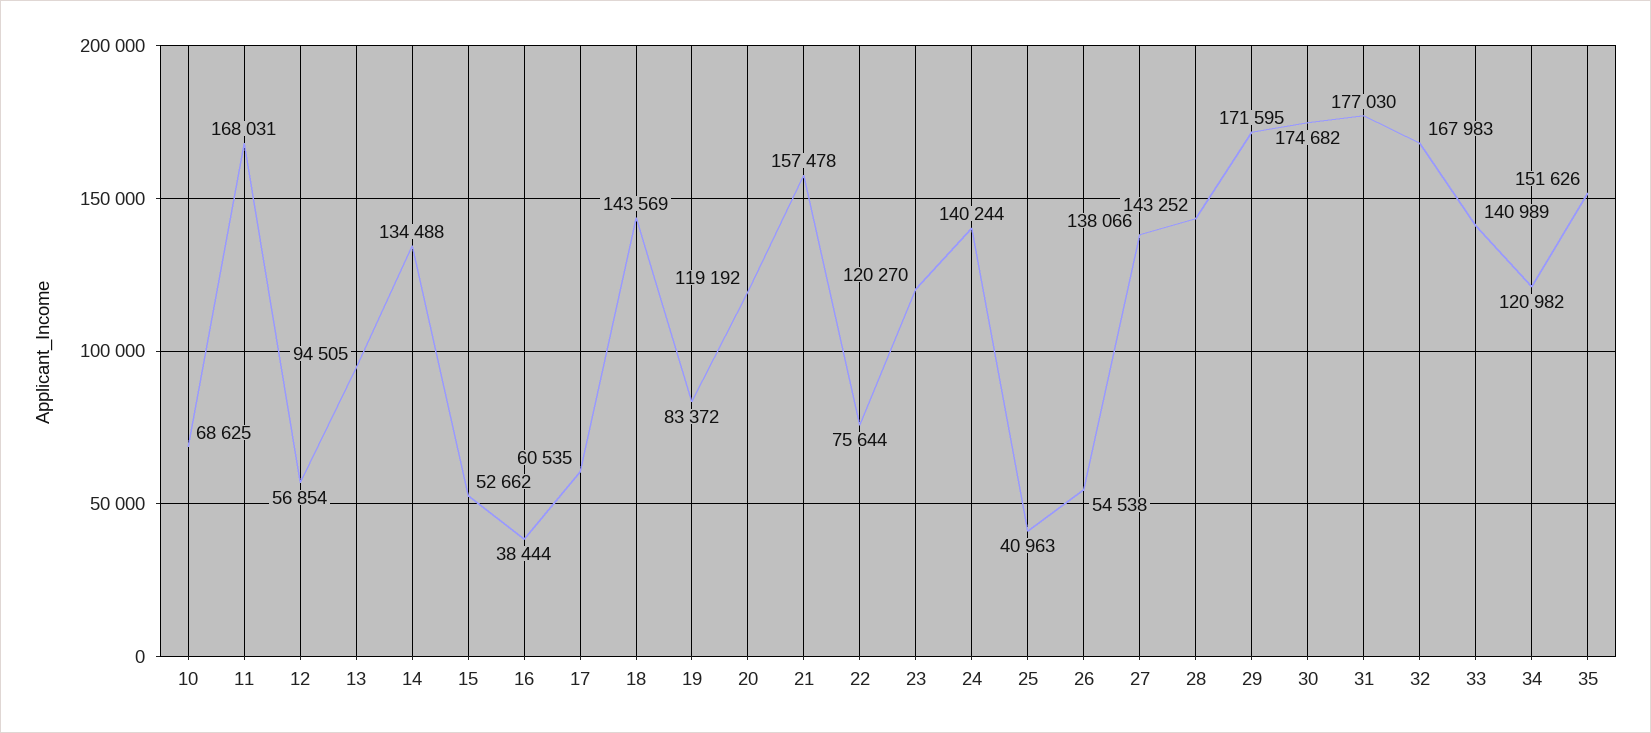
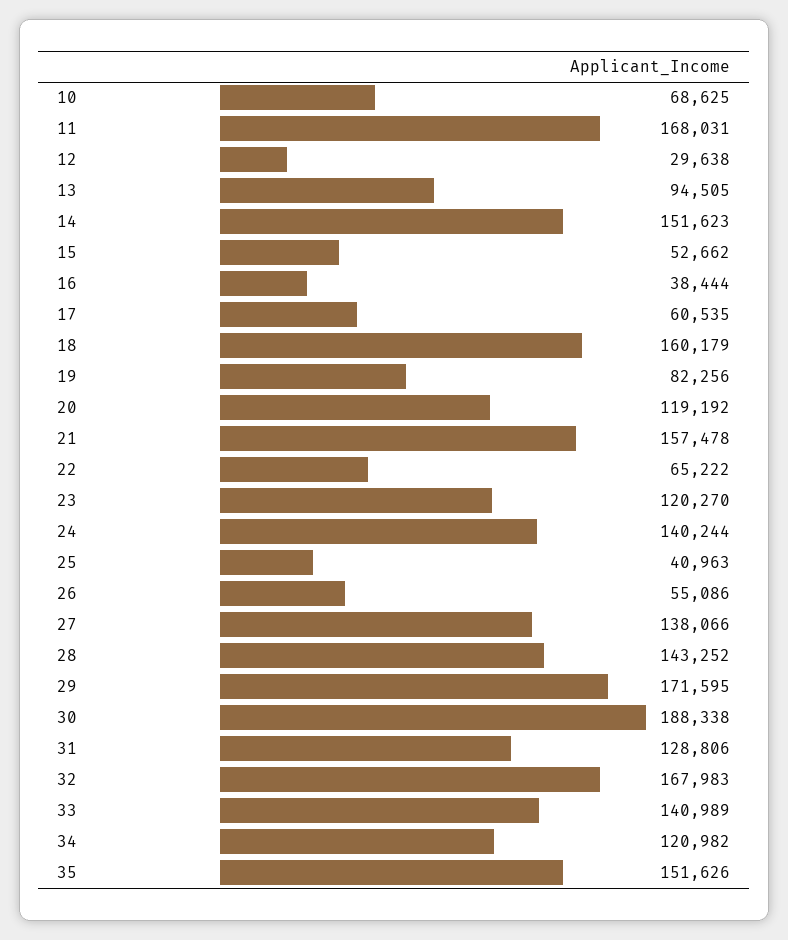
12: 56854 -> 29638
14: 134488 -> 151623
18: 143569 -> 160179
19: 83372 -> 82256
22: 75644 -> 65222
26: 54538 -> 55086
30: 174682 -> 188338
31: 177030 -> 128806

